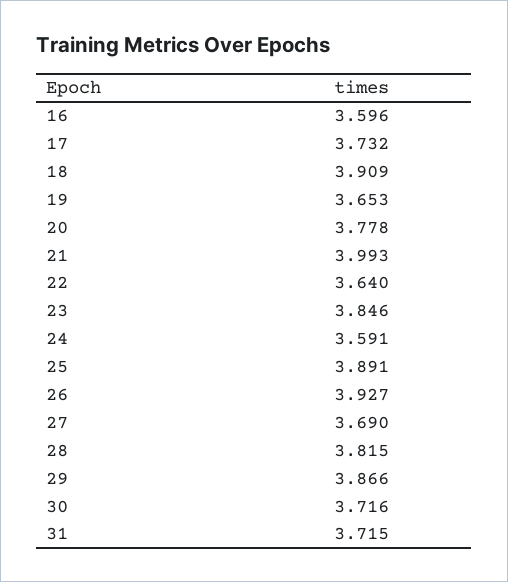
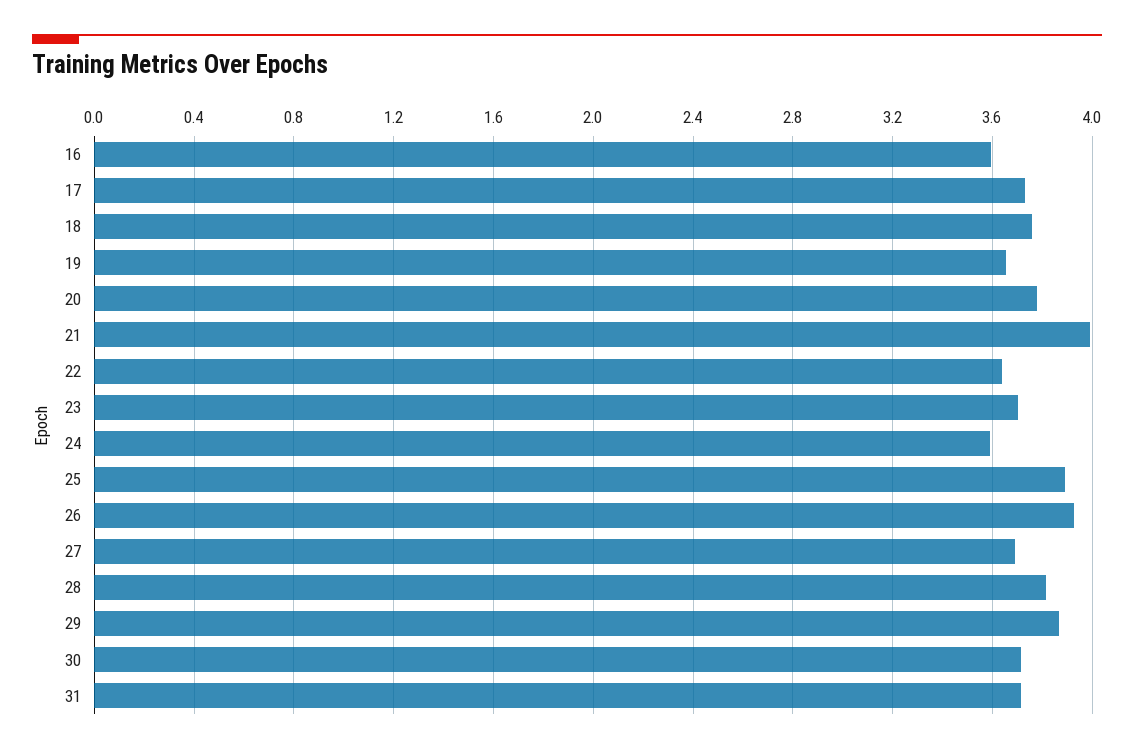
18: 3.909 -> 3.75
23: 3.846 -> 3.7

